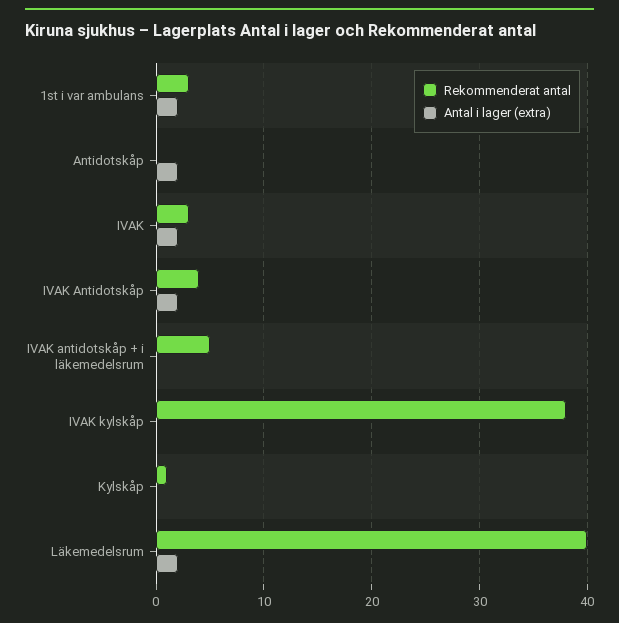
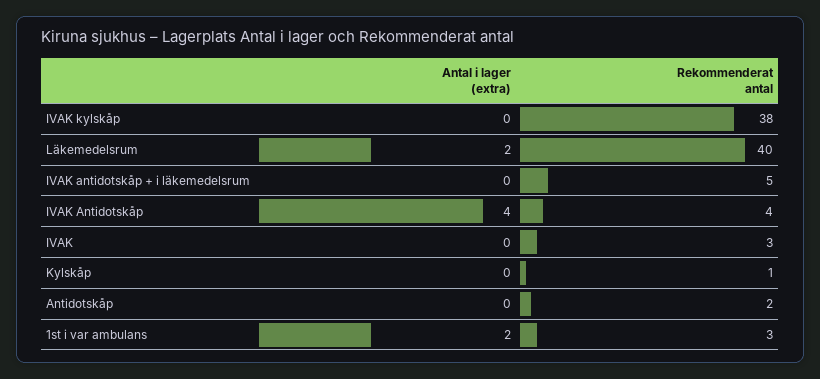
Rekommenderat antal, Antidotskåp: 0 -> 2
Antal i lager (extra), Antidotskåp: 2 -> 0
Antal i lager (extra), IVAK: 2 -> 0
Antal i lager (extra), IVAK Antidotskåp: 2 -> 4

